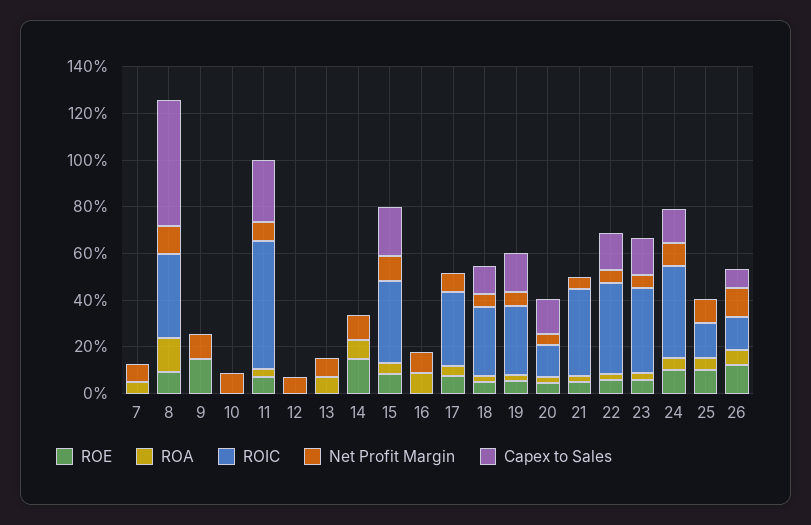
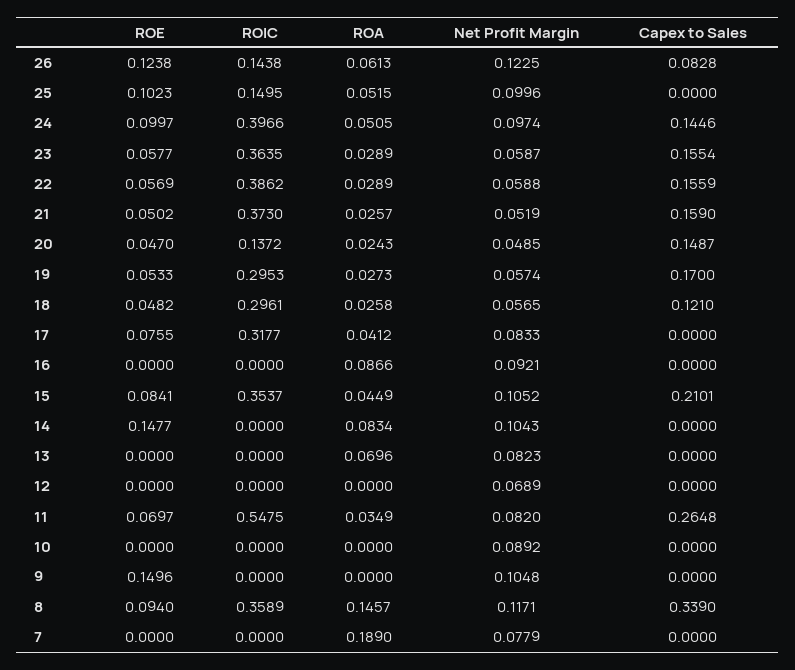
ROA, 7: 0.05 -> 0.189
Capex to Sales, 8: 0.55 -> 0.339
Capex to Sales, 21: 0 -> 0.159

